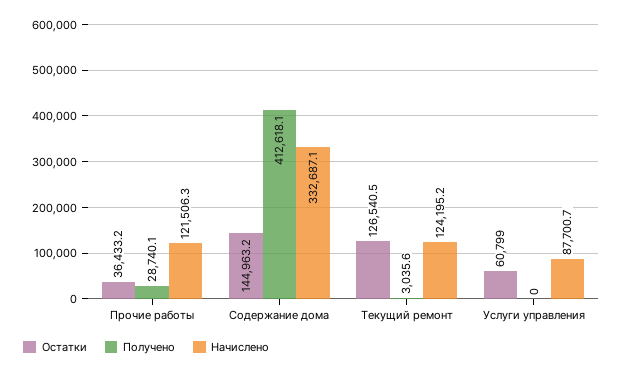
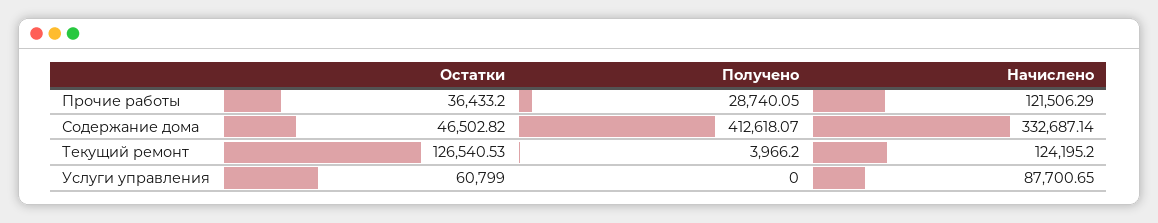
Остатки, Содержание дома: 144963.2 -> 46502.82
Получено, Текущий ремонт: 3035.6 -> 3966.2

